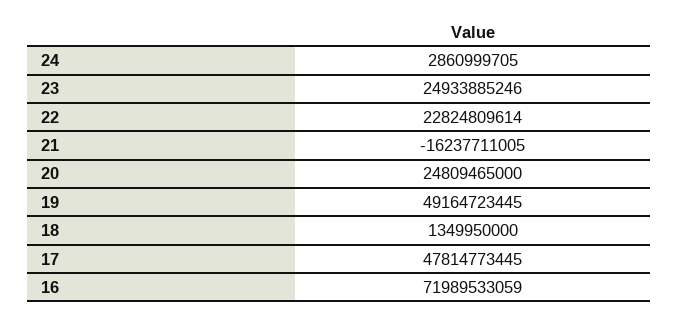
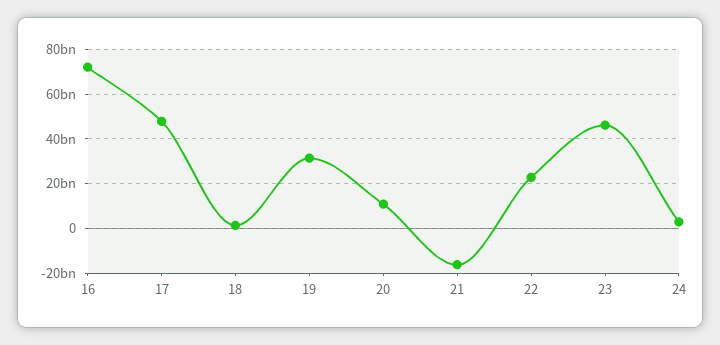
23: 24933885246 -> 45000000000
20: 24809465000 -> 10000000000
19: 49164723445 -> 30000000000

